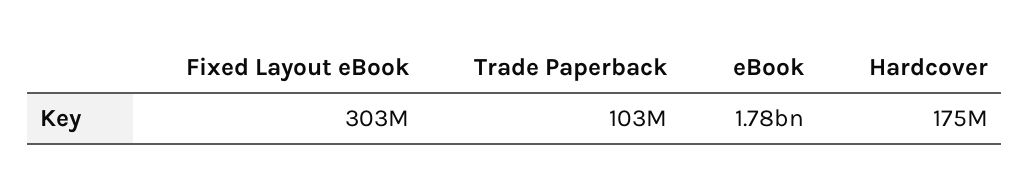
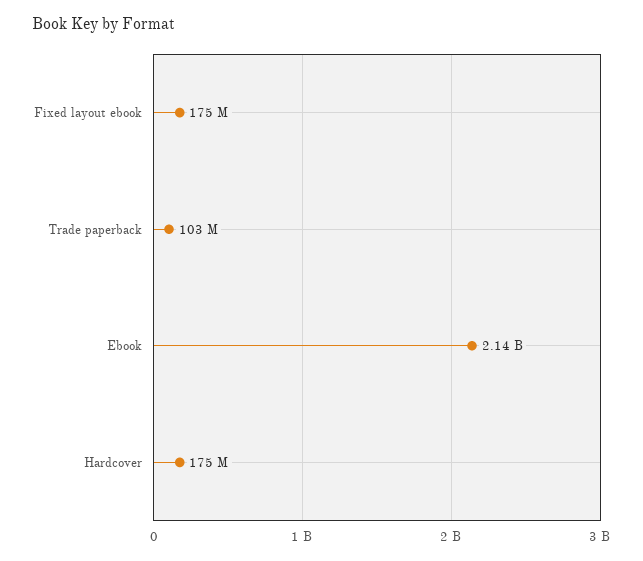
Fixed Layout eBook: 303000000 -> 175000000
eBook: 1780000000 -> 2140000000

